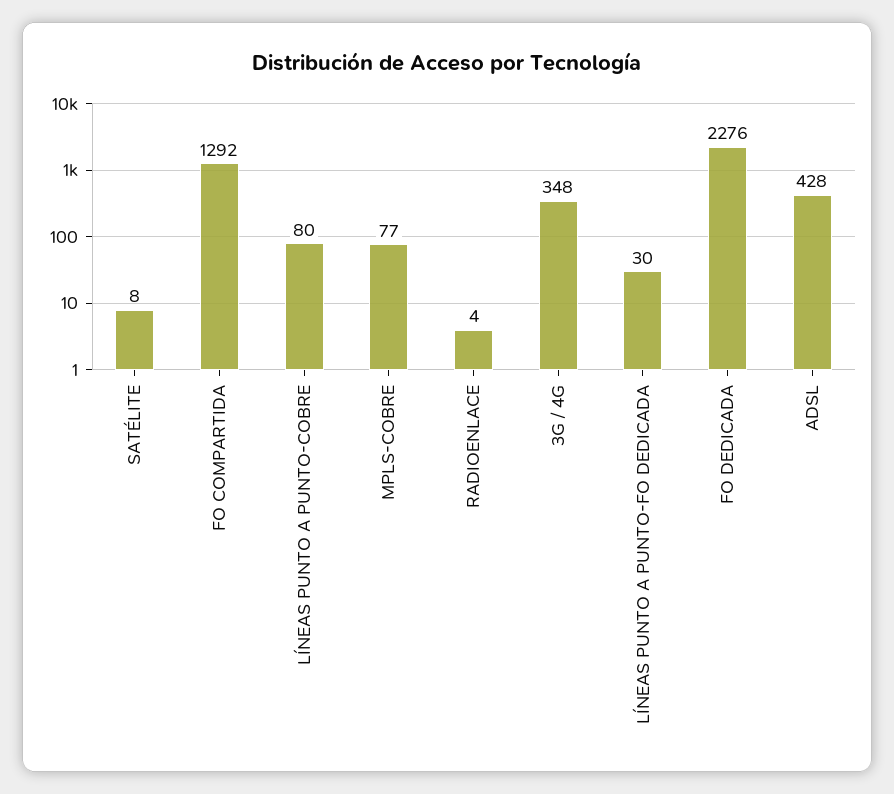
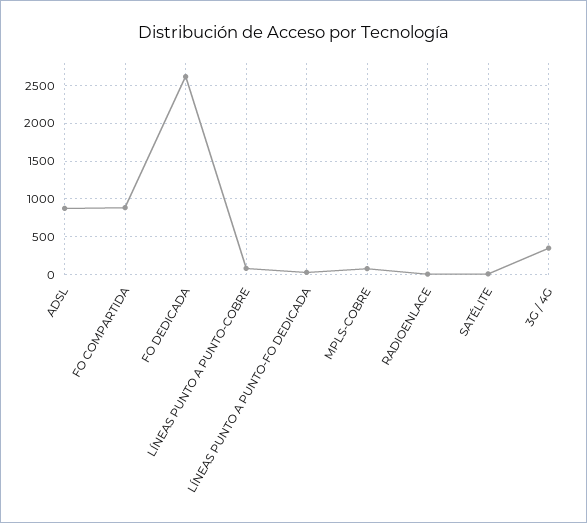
FO COMPARTIDA: 1292 -> 900
FO DEDICADA: 2276 -> 2600
ADSL: 428 -> 900

